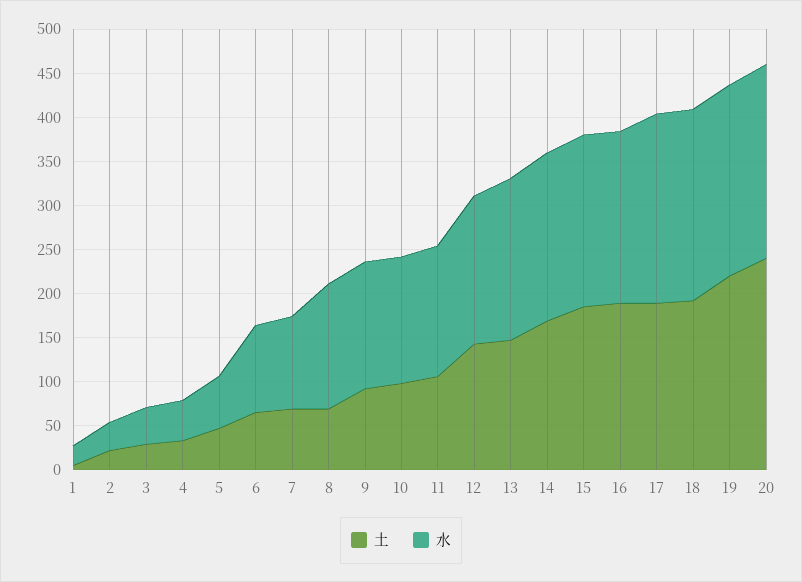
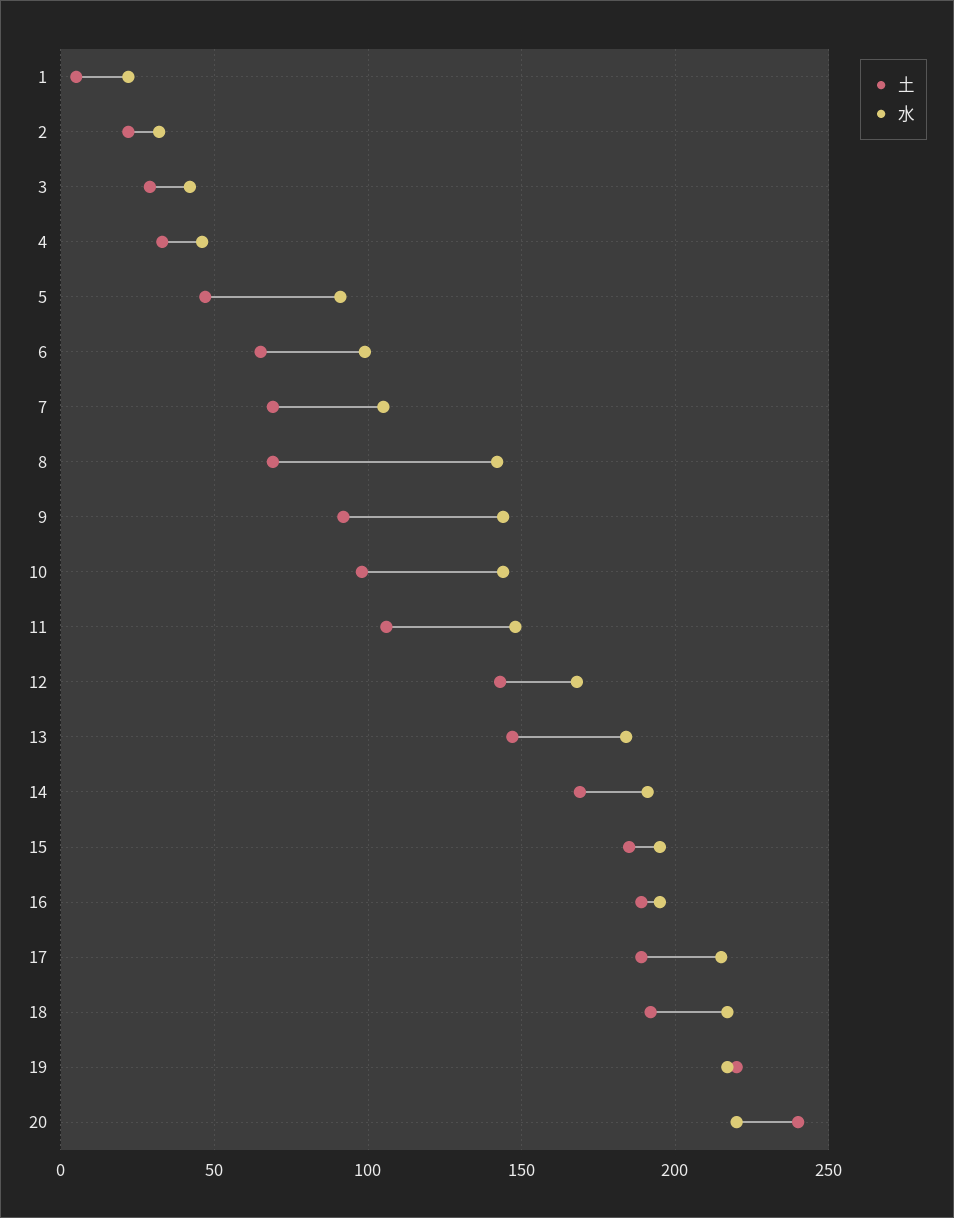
水, 5: 60 -> 90

